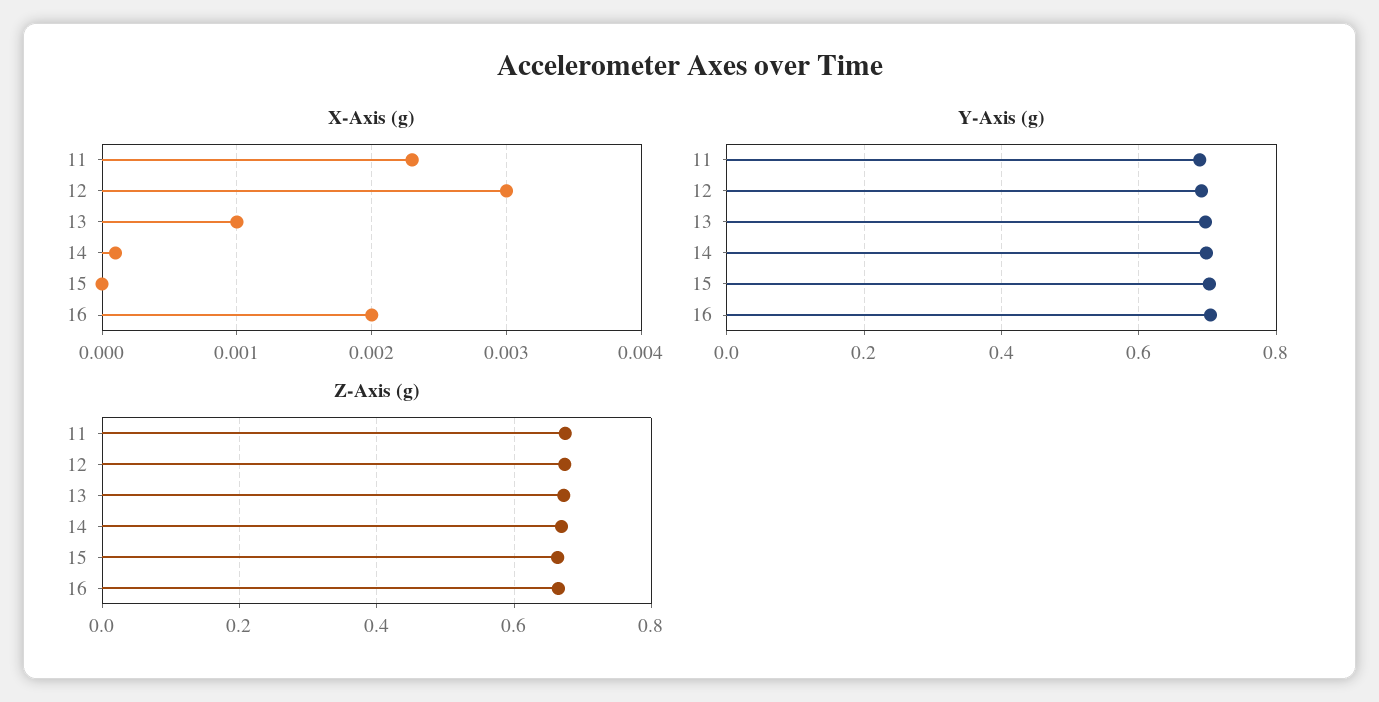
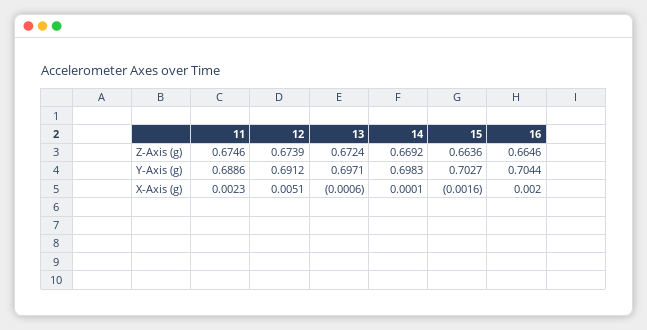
X-Axis (g), 12: 0.003 -> 0.0051
X-Axis (g), 13: 0.001 -> -0.0006
X-Axis (g), 15: 0 -> -0.0016

